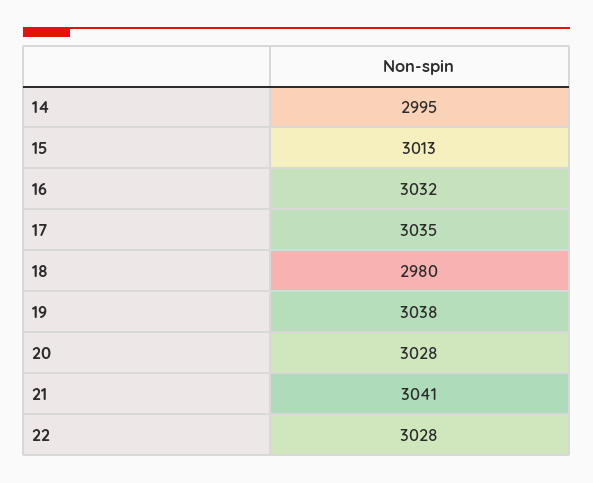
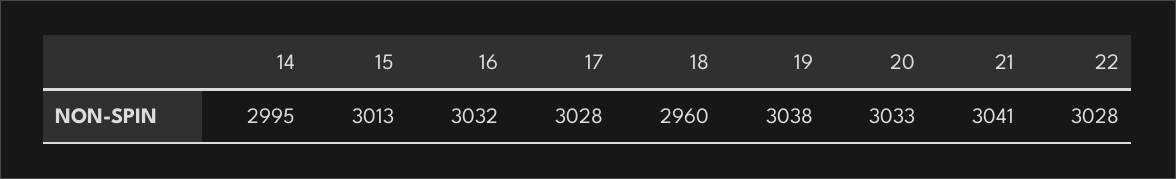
17: 3035 -> 3028
18: 2980 -> 2960
20: 3028 -> 3033

